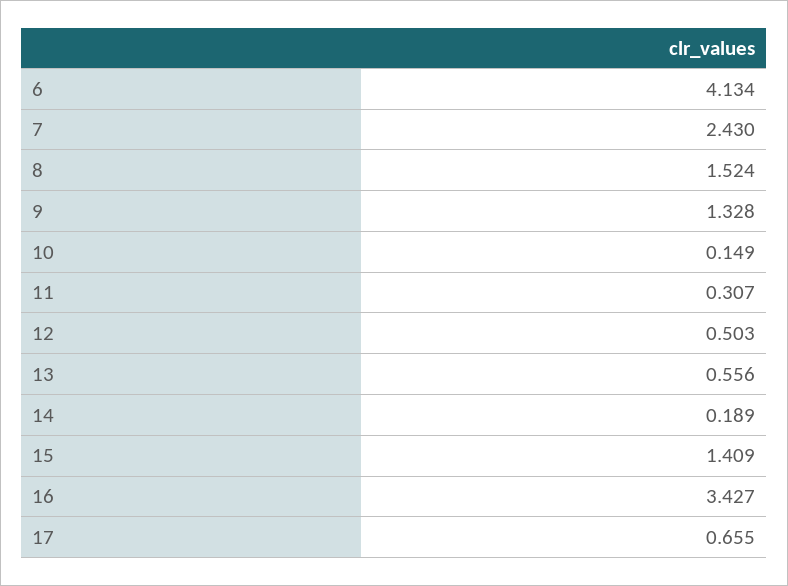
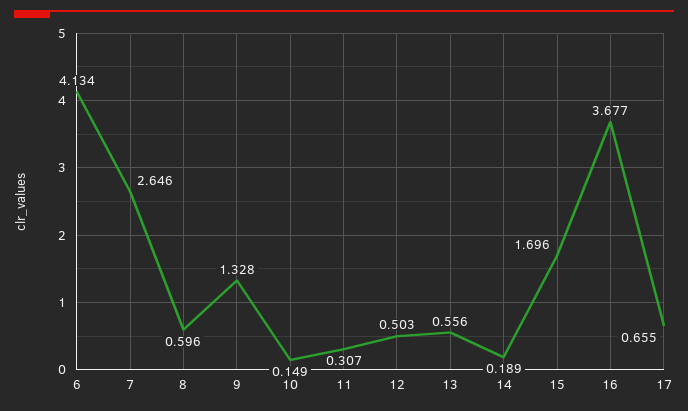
7: 2.43 -> 2.646
8: 1.524 -> 0.596
15: 1.409 -> 1.696
16: 3.427 -> 3.677

